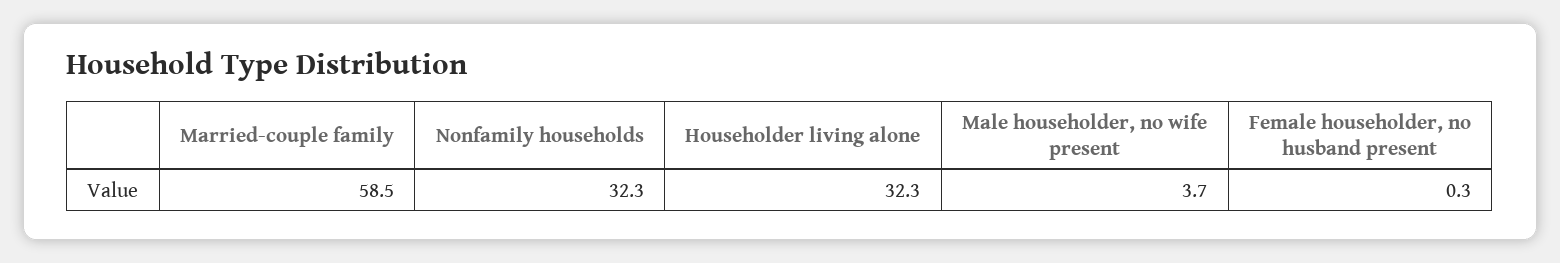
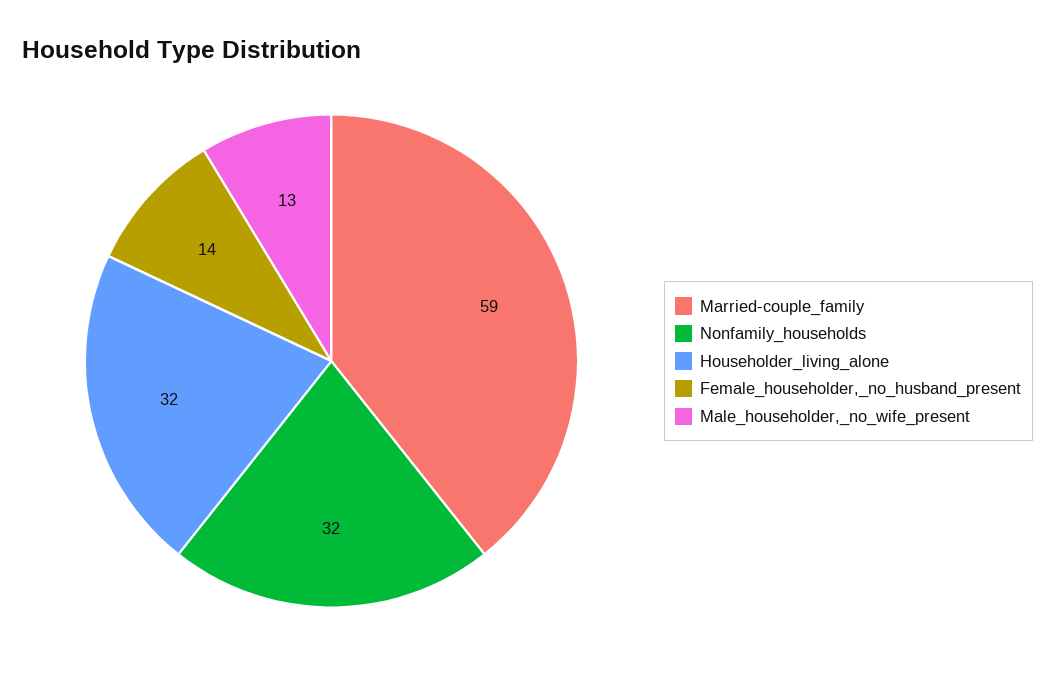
Male householder, no wife present: 3.7 -> 13
Female householder, no husband present: 0.3 -> 14

